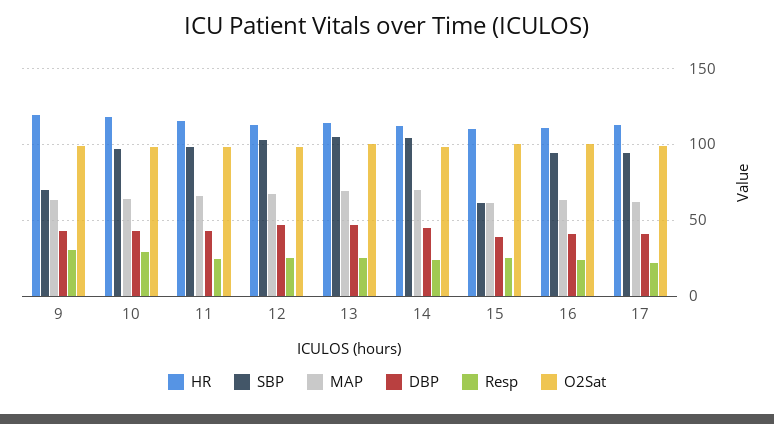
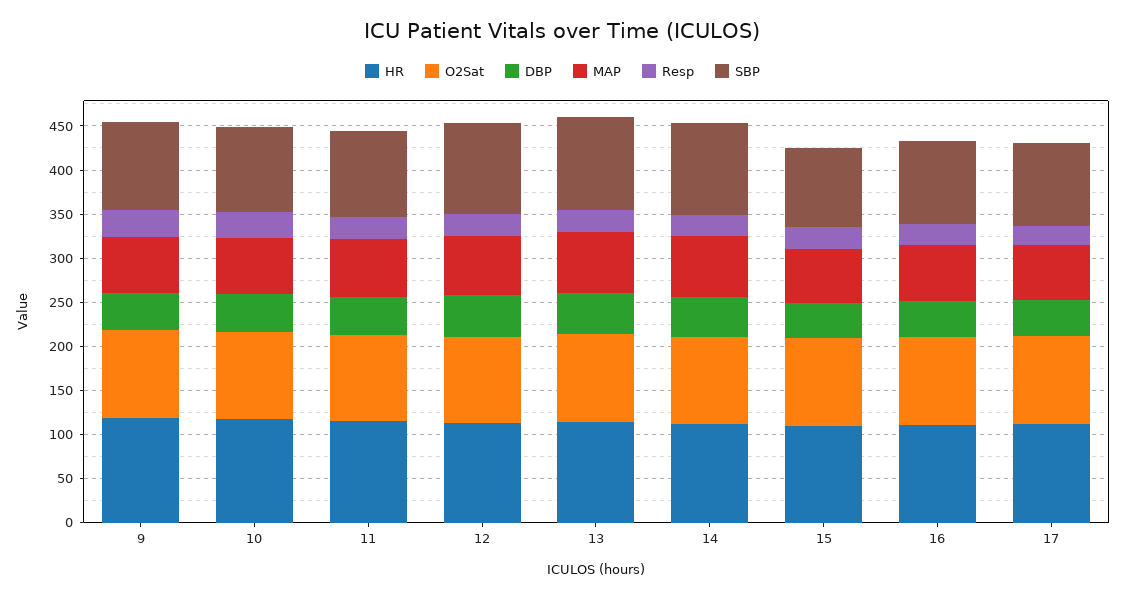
SBP, 9: 70 -> 100
SBP, 15: 60 -> 90

